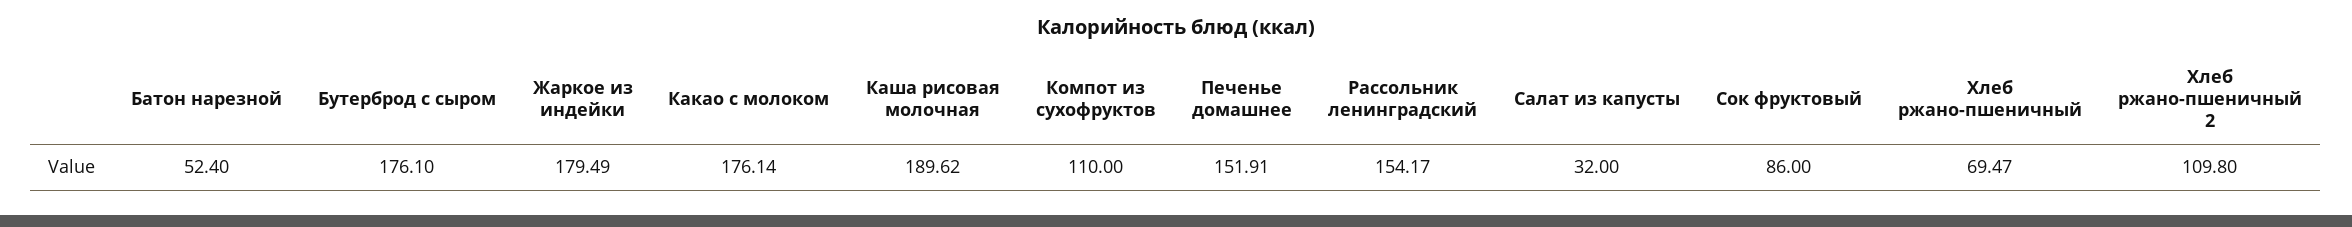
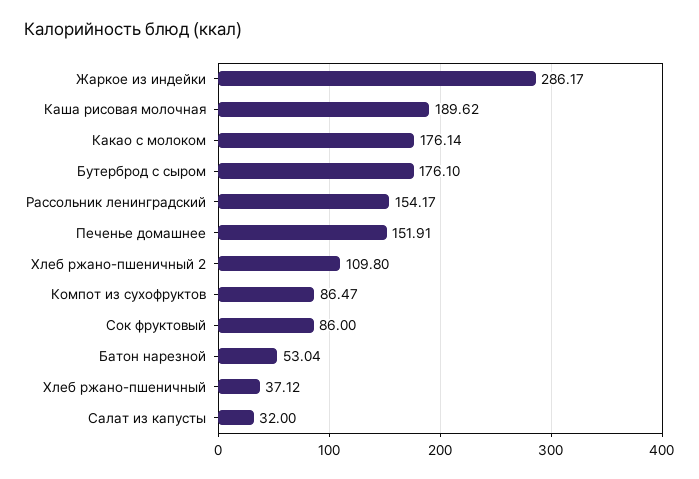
Батон нарезной: 52.4 -> 53.04
Жаркое из индейки: 179.49 -> 286.17
Компот из сухофруктов: 110 -> 86.47
Хлеб ржано-пшеничный: 69.47 -> 37.12

